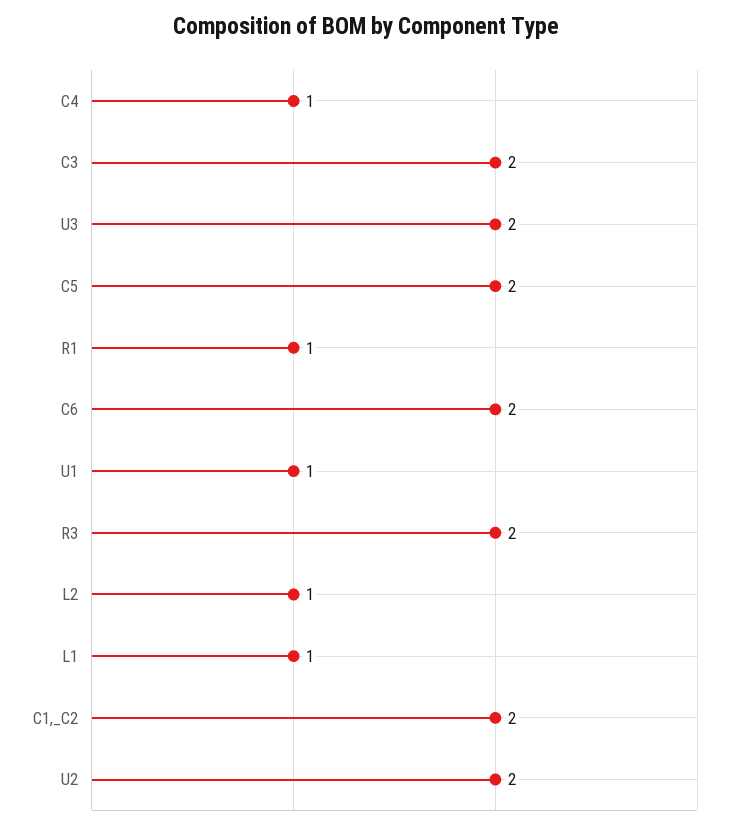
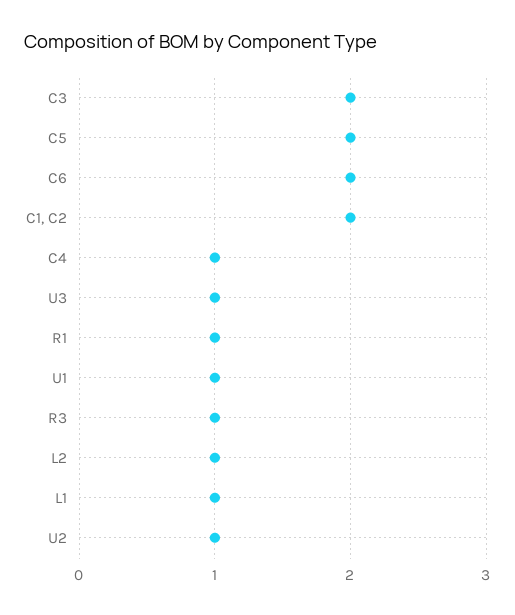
U3: 2 -> 1
R3: 2 -> 1
U2: 2 -> 1

